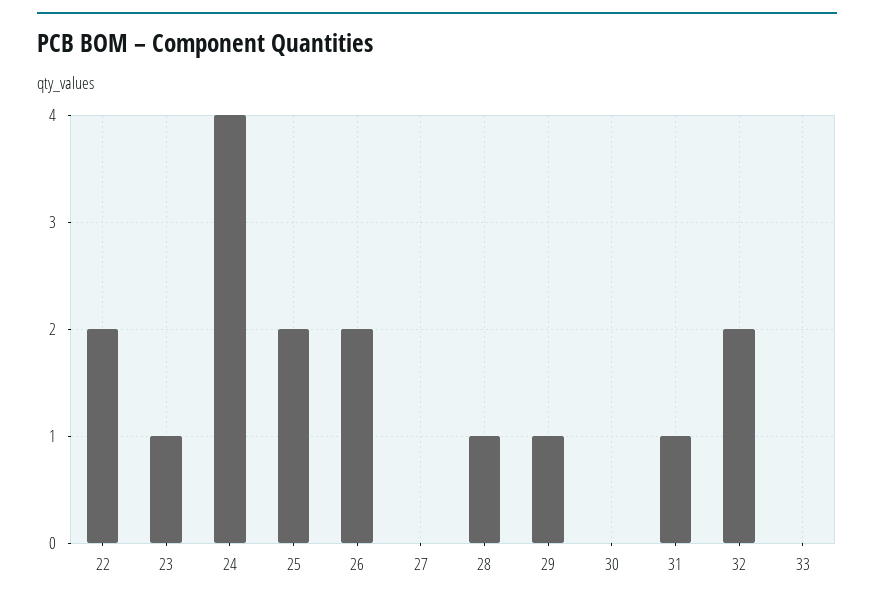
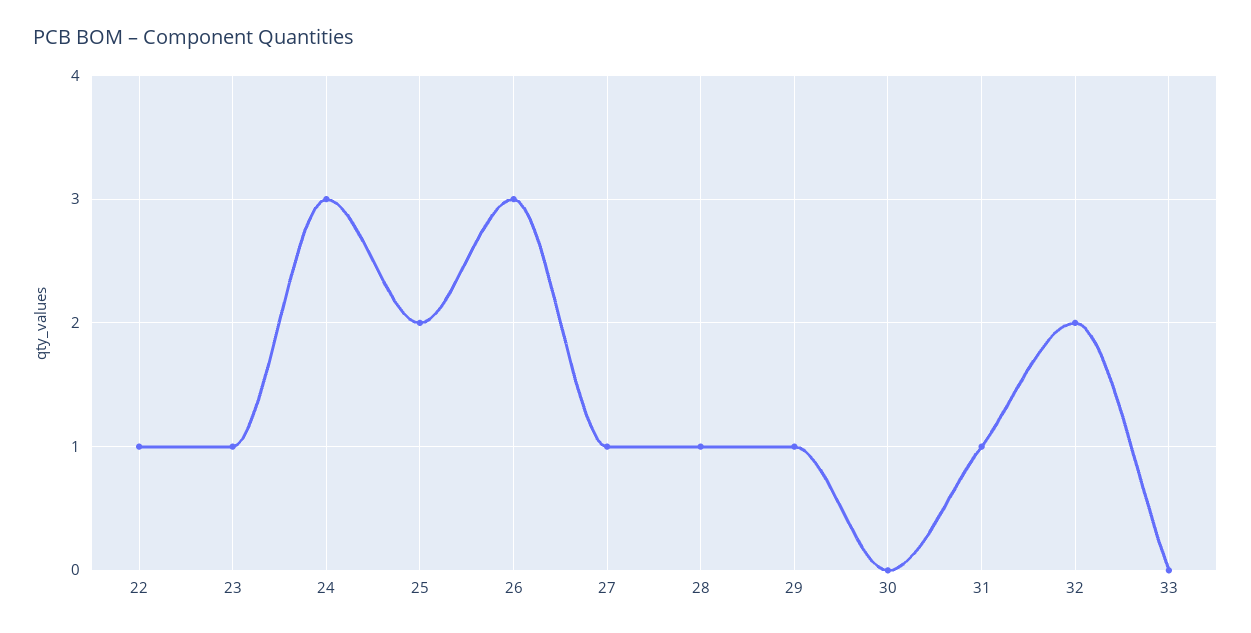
22: 2 -> 1
24: 4 -> 3
26: 2 -> 3
27: 0 -> 1

